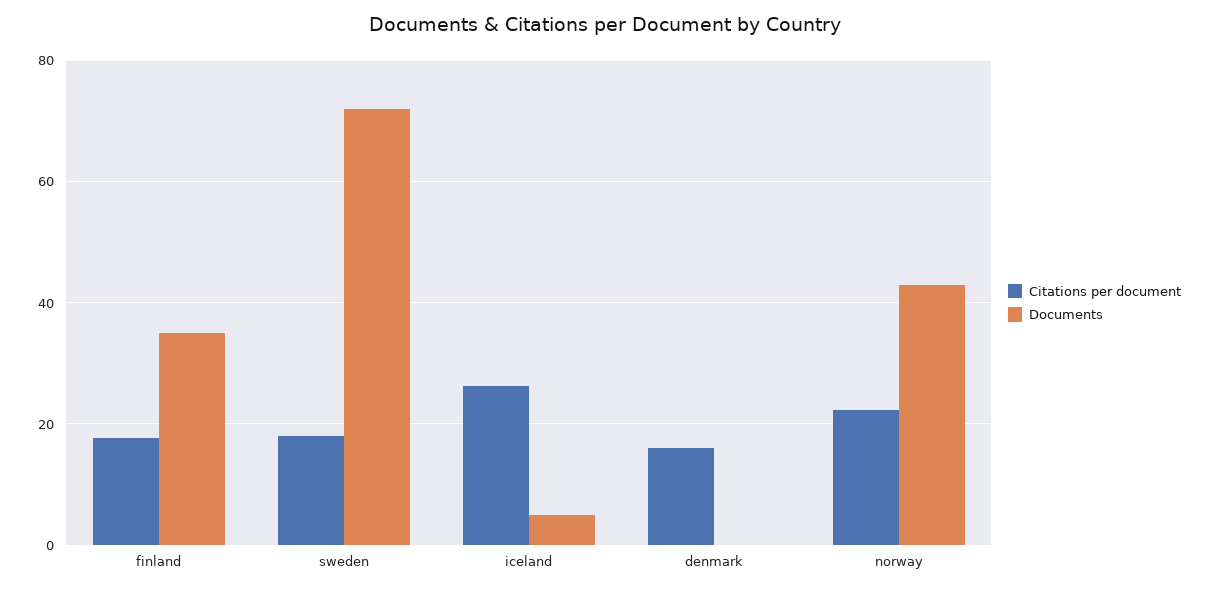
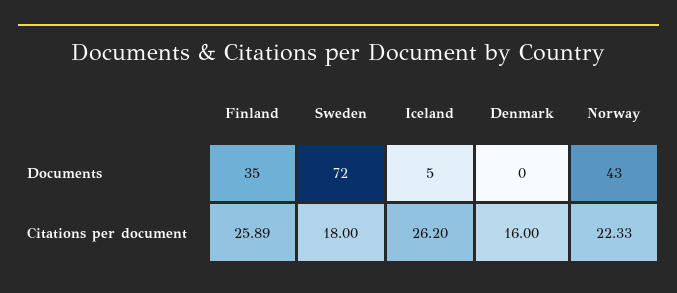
Citations per document, finland: 18 -> 25.89

